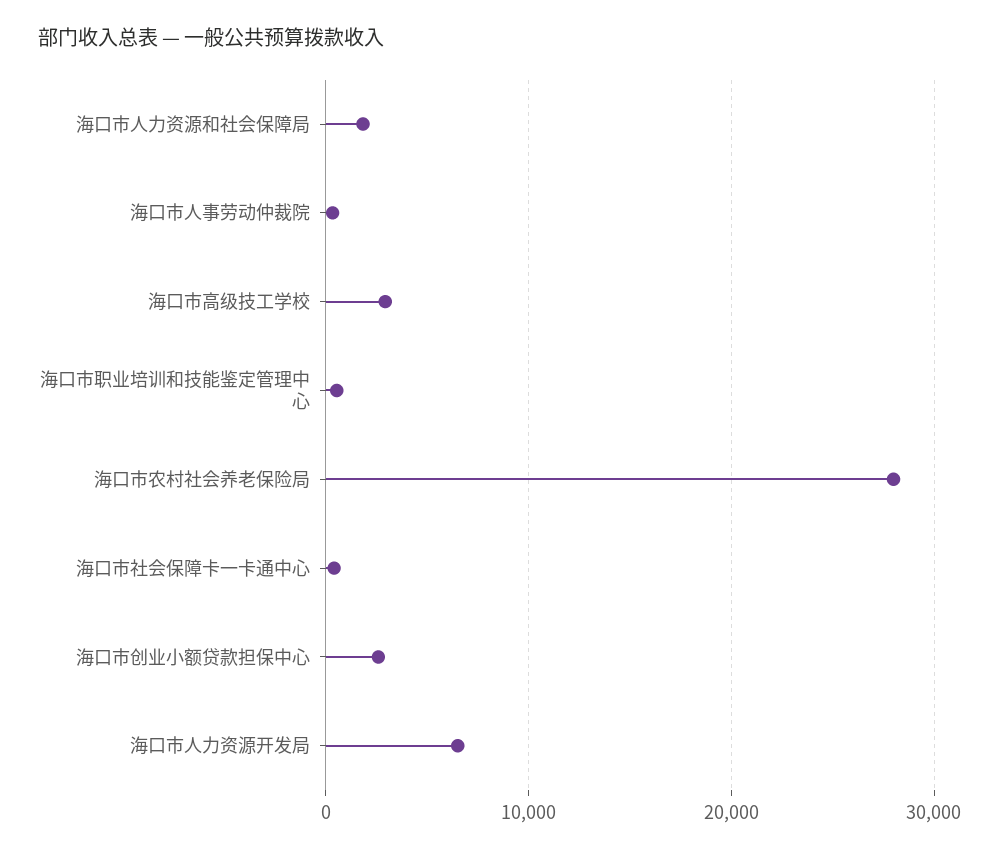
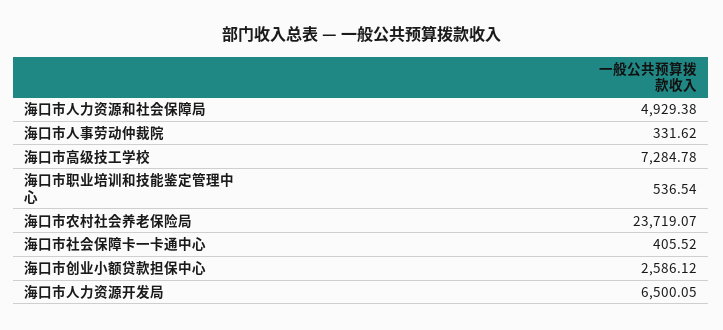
海口市人力资源和社会保障局: 2000 -> 4929.38
海口市高级技工学校: 3000 -> 7284.78
海口市农村社会养老保险局: 28000 -> 23719.07

